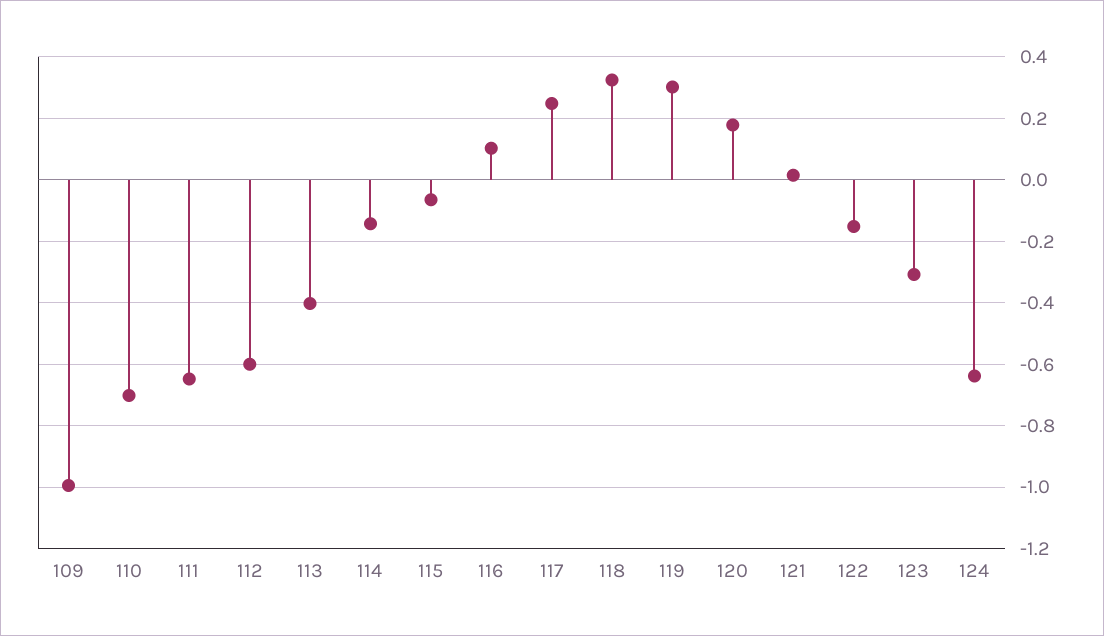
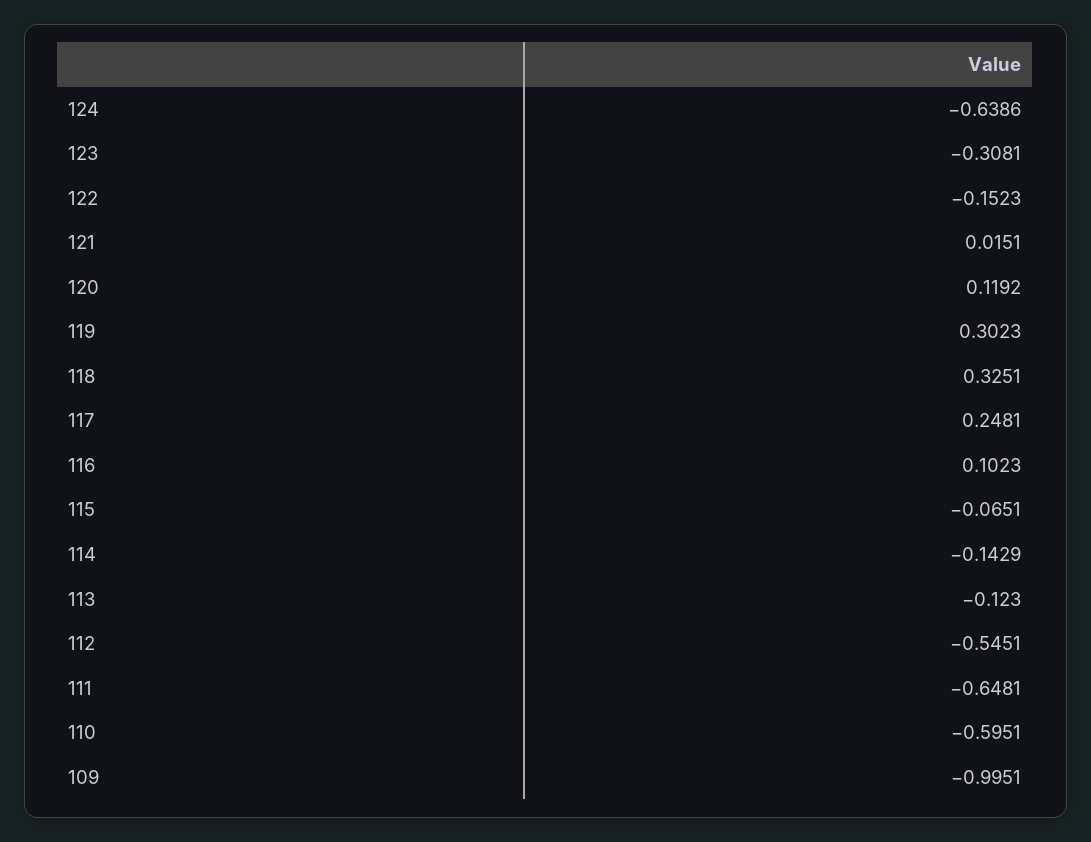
110: -0.7 -> -0.5951
112: -0.6 -> -0.5451
113: -0.4 -> -0.123
120: 0.18 -> 0.1192

